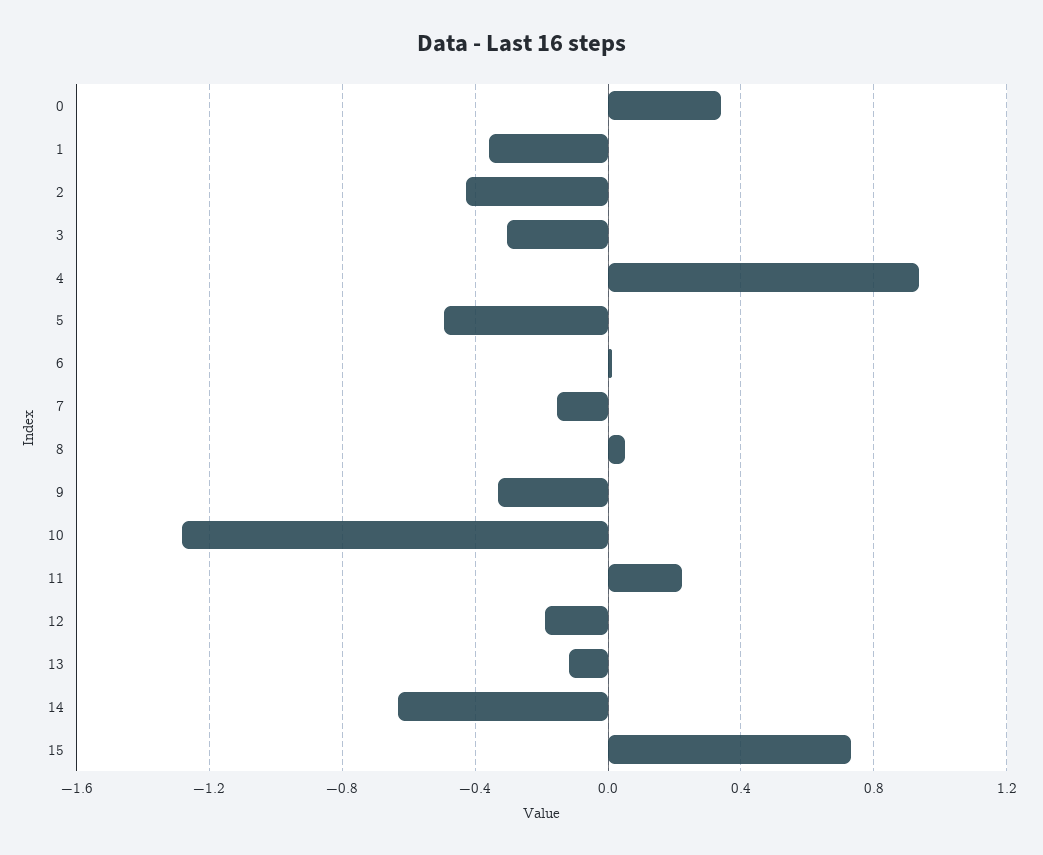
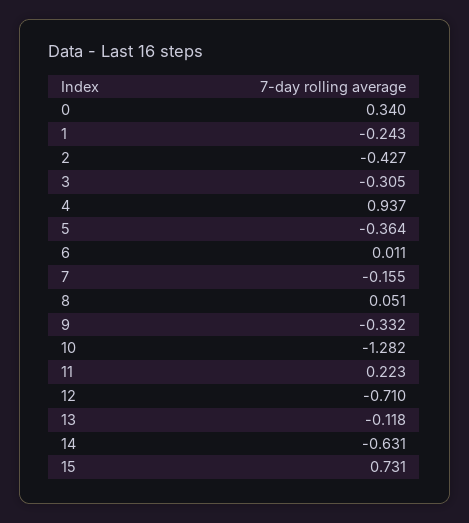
1: -0.35 -> -0.243
5: -0.5 -> -0.364
12: -0.2 -> -0.71

